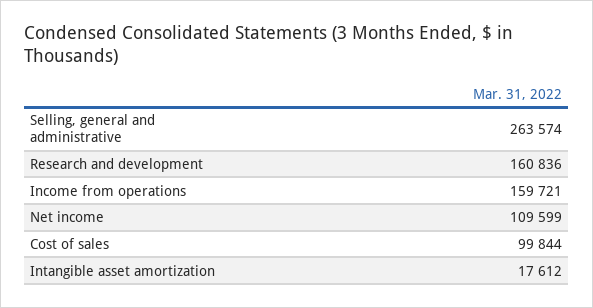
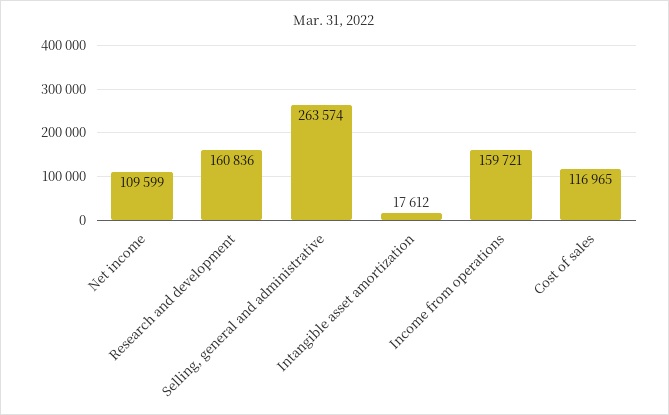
Cost of sales: 99844 -> 116965

